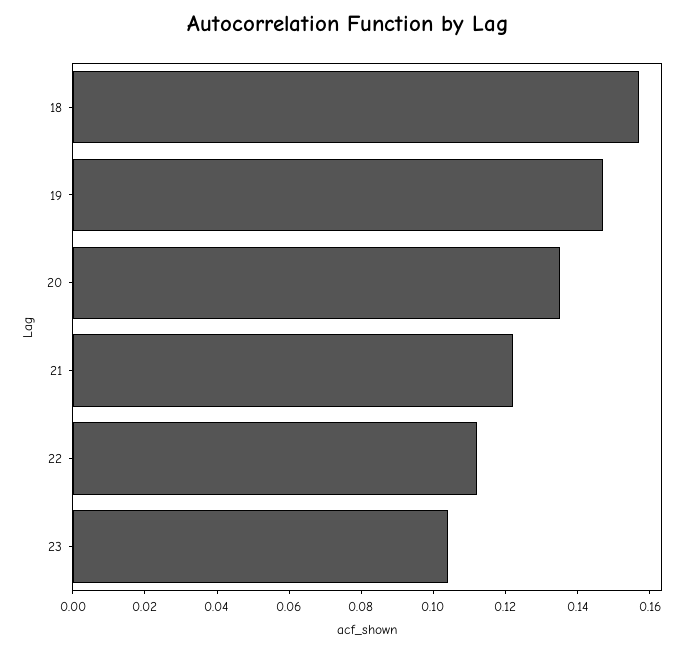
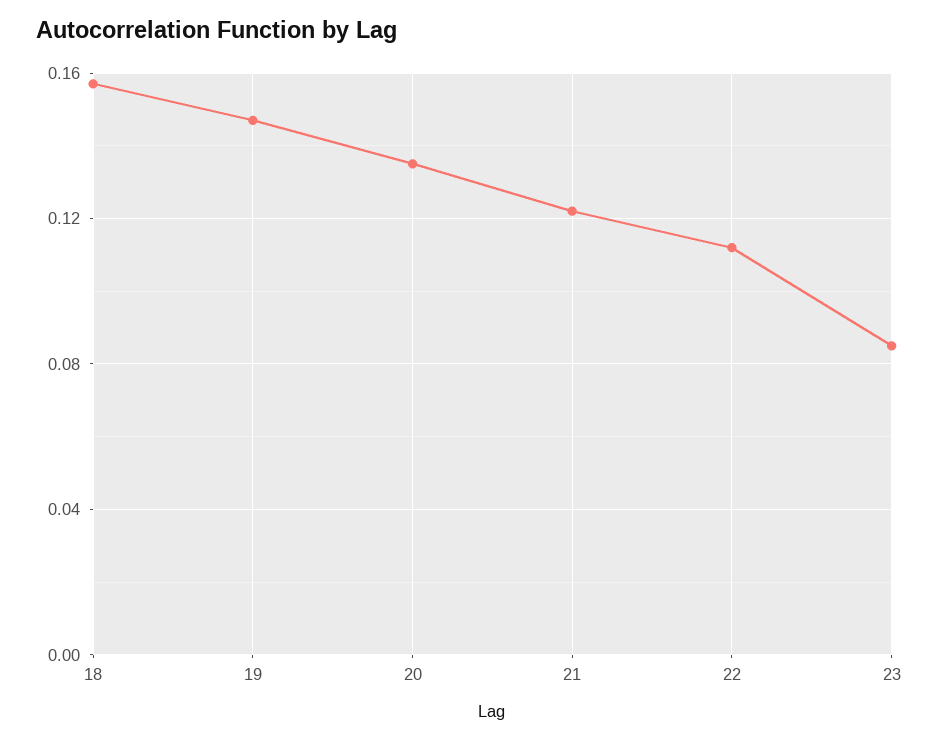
23: 0.105 -> 0.085

